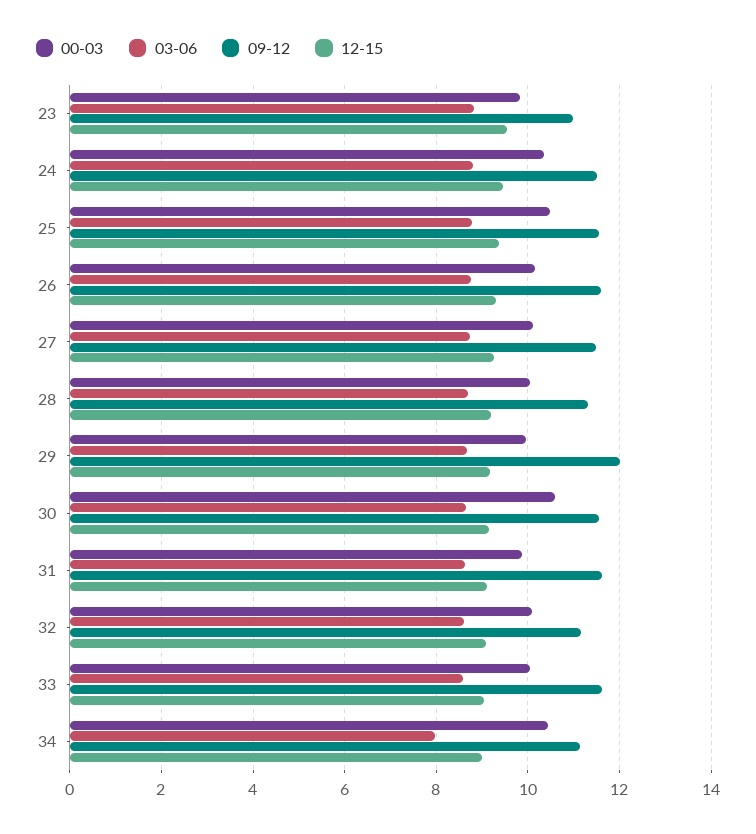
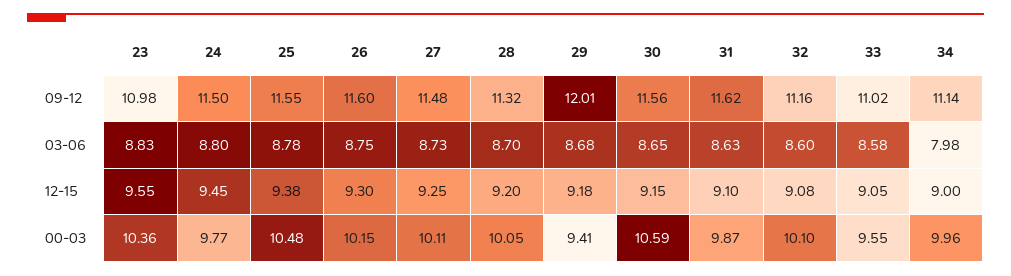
00-03, 23: 9.8 -> 10.36
00-03, 24: 10.4 -> 9.77
00-03, 29: 10 -> 9.41
00-03, 33: 10 -> 9.55
09-12, 33: 11.6 -> 11.02
00-03, 34: 10.4 -> 9.96

